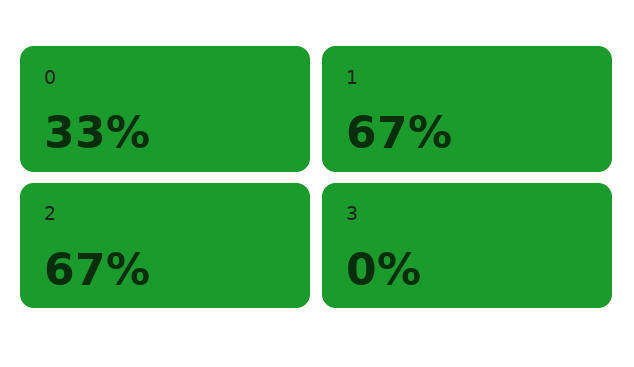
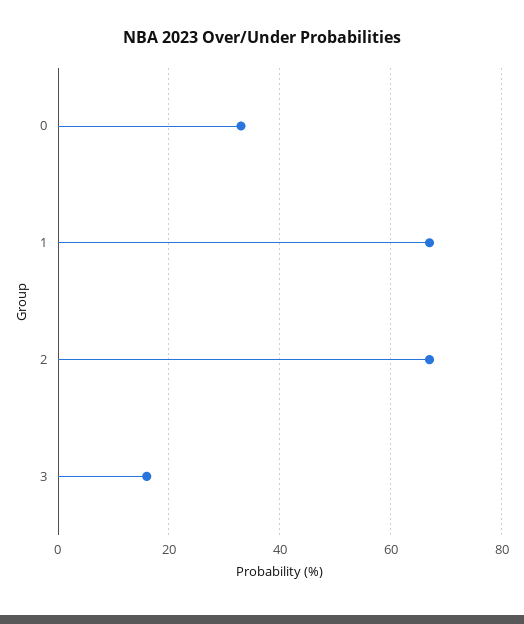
3: 0 -> 15

